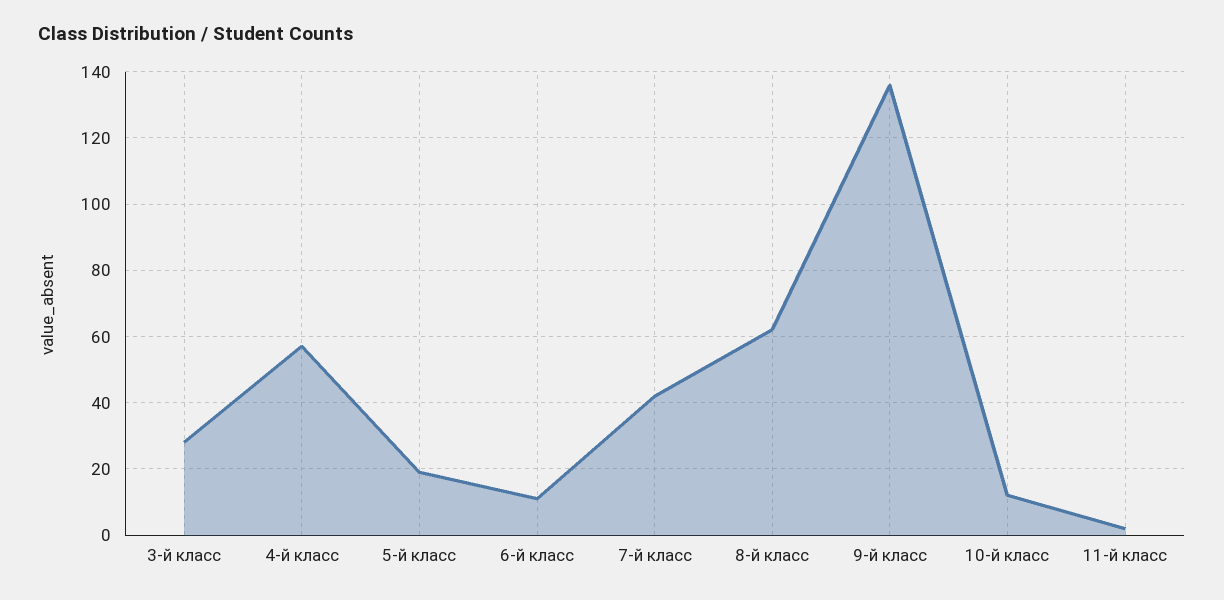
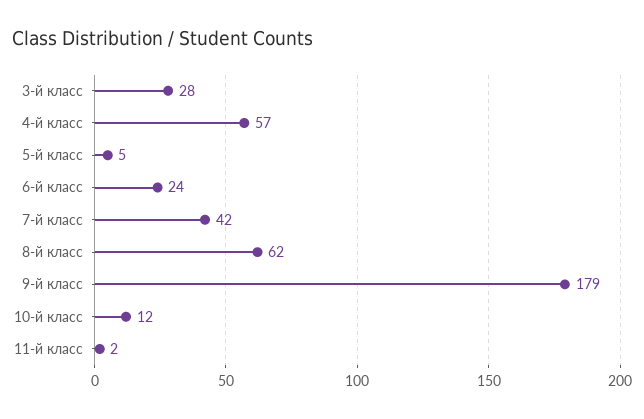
5-й класс: 20 -> 5
6-й класс: 10 -> 24
9-й класс: 135 -> 179

